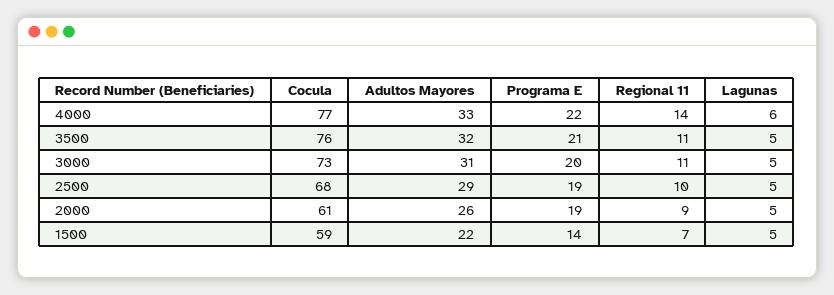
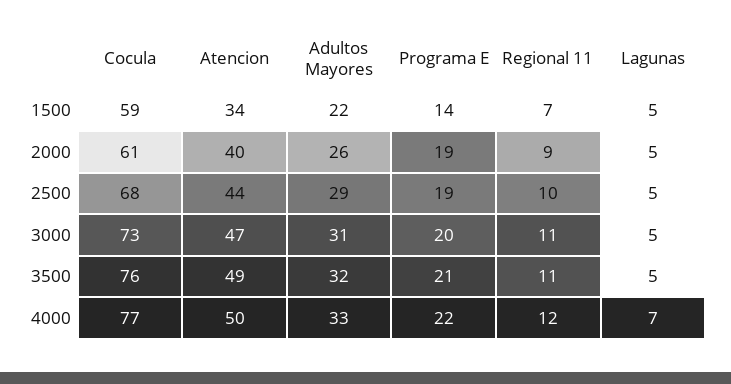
Regional 11, 4000: 14 -> 12
Lagunas, 4000: 6 -> 7
Atencion, 1500: none -> 34
Atencion, 2000: none -> 40
Atencion, 2500: none -> 44
Atencion, 3000: none -> 47
Atencion, 3500: none -> 49
Atencion, 4000: none -> 50

